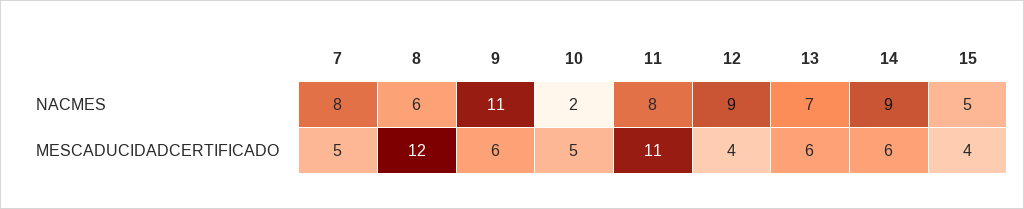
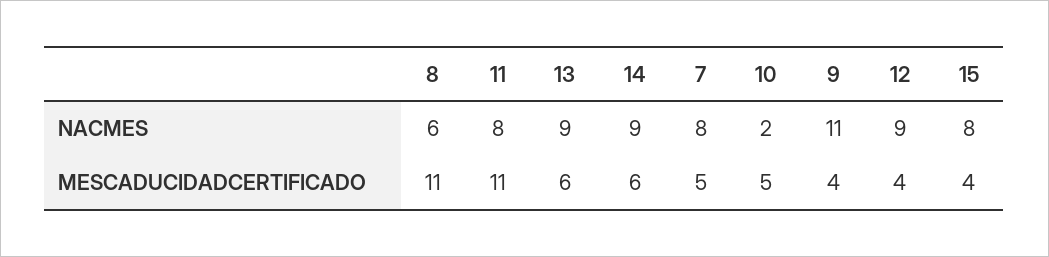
13, NACMES: 7 -> 9
15, NACMES: 5 -> 8
8, MESCADUCIDADCERTIFICADO: 12 -> 11
9, MESCADUCIDADCERTIFICADO: 6 -> 4

